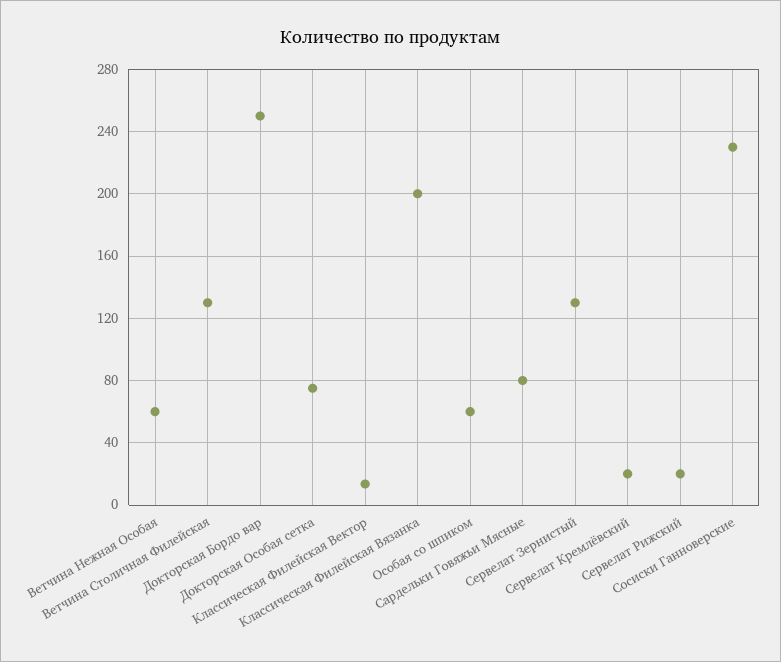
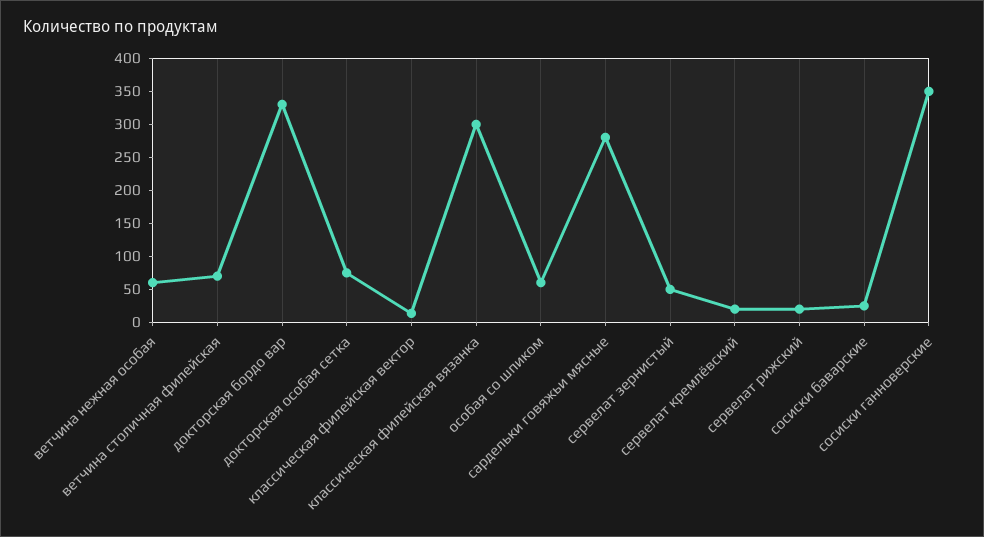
Ветчина Столичная Филейская: 130 -> 75
Докторская Бордо вар: 250 -> 325
Классическая Филейская Вязанка: 200 -> 300
Сардельки Говяжьи Мясные: 80 -> 275
Сервелат Зернистый: 130 -> 50
Сосиски Ганноверские: 230 -> 350
сосиски баварские: none -> 25

